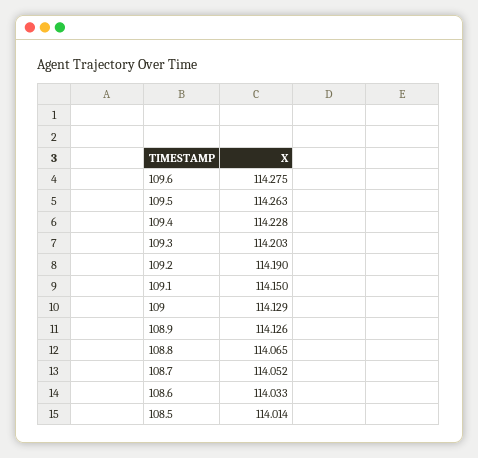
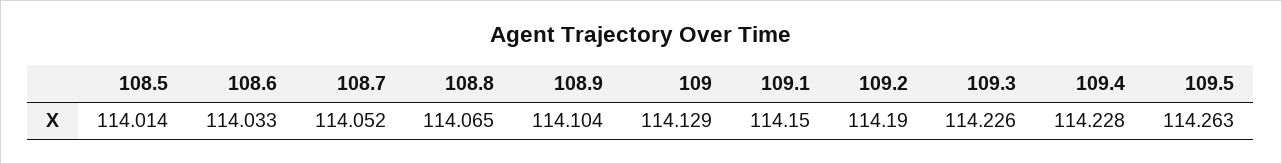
109.6: 114.275 -> none
109.3: 114.203 -> 114.226
108.9: 114.126 -> 114.104

